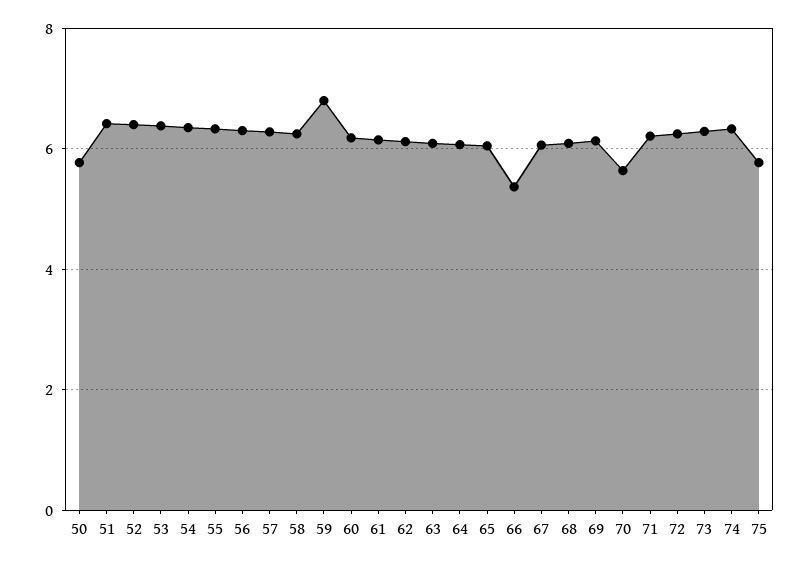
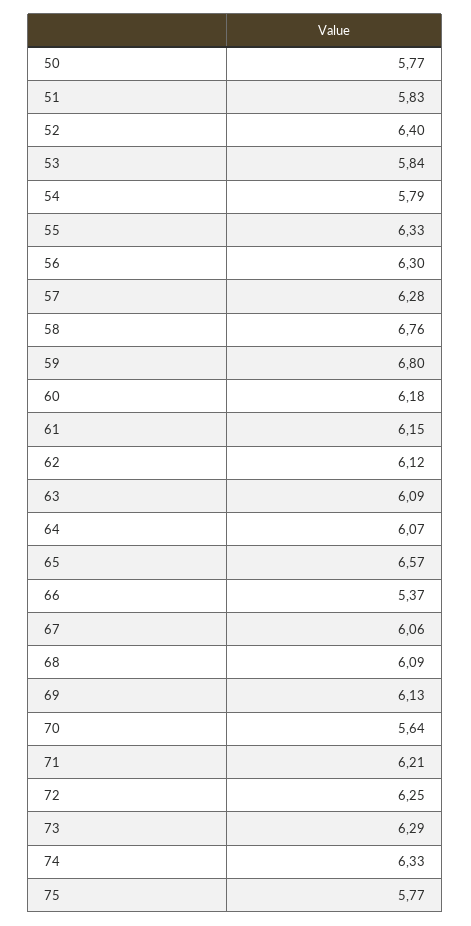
51: 6.4 -> 5.83
53: 6.4 -> 5.84
54: 6.4 -> 5.79
58: 6.2 -> 6.76
65: 6 -> 6.57

